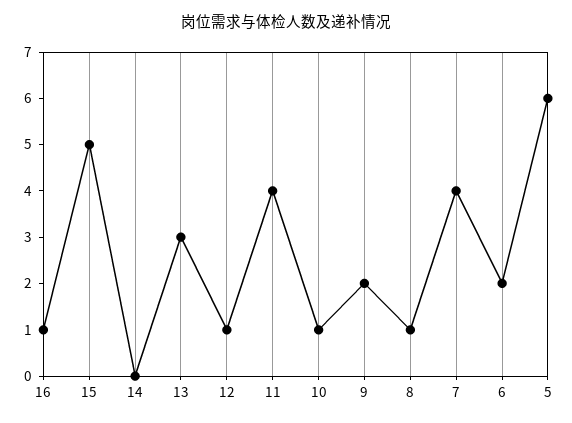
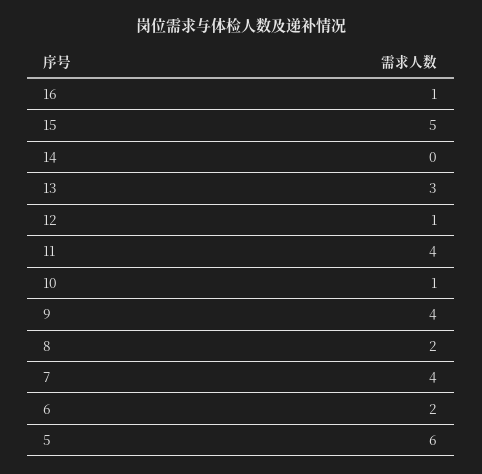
9: 2 -> 4
8: 1 -> 2

